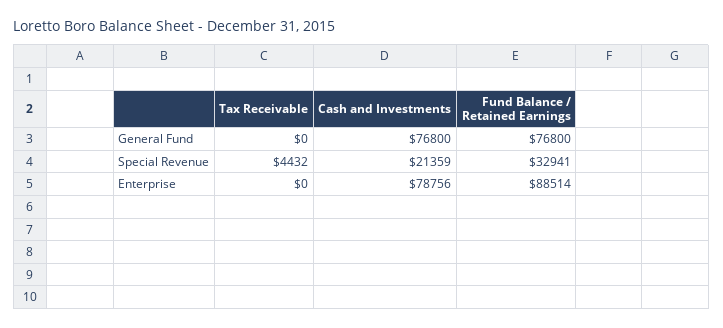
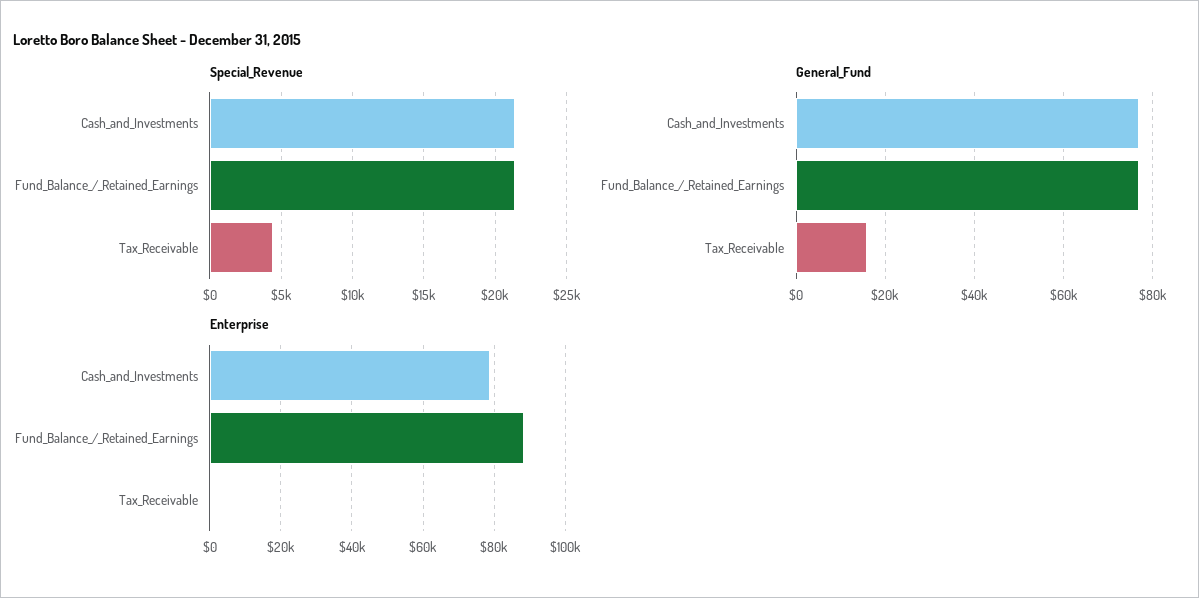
General Fund, Tax Receivable: 0 -> 16000
Special Revenue, Fund Balance / Retained Earnings: 32941 -> 21500

